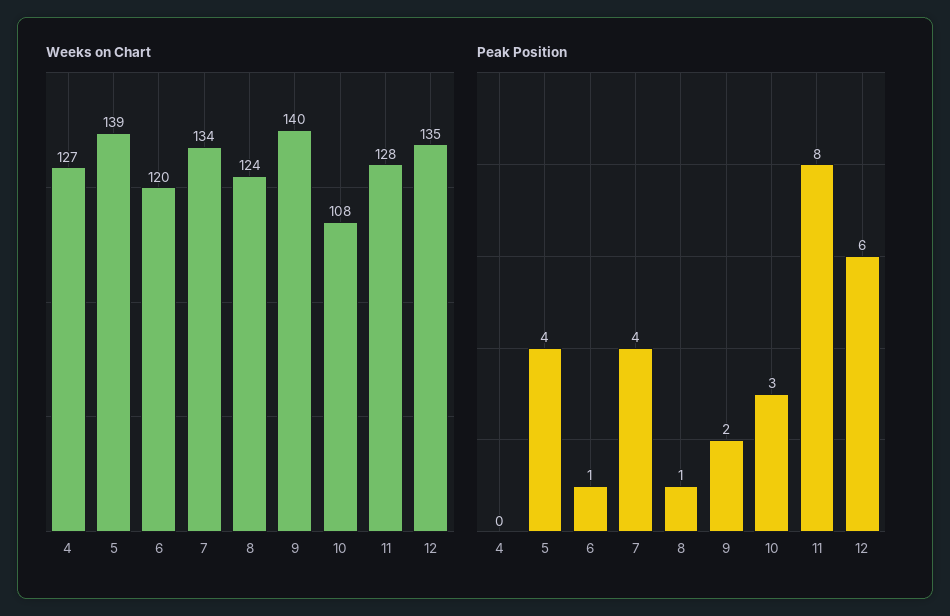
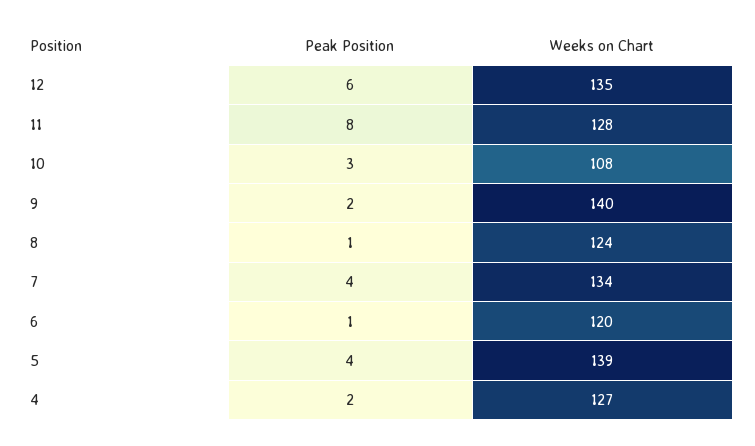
Peak Position, 4: 0 -> 2

